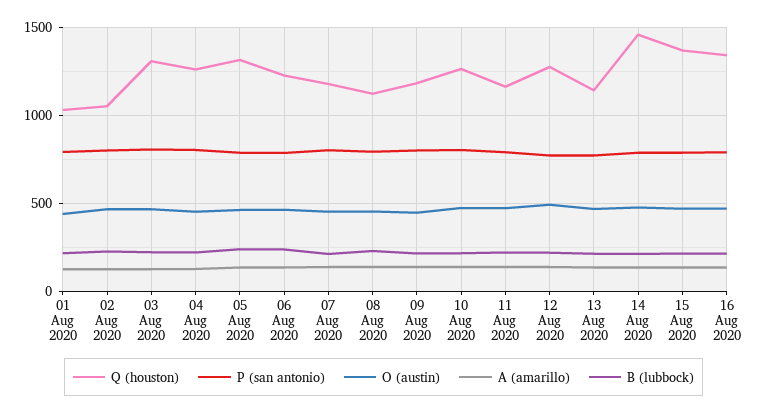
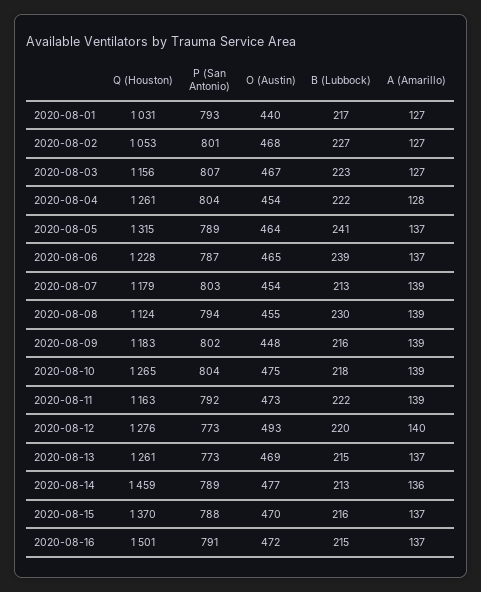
Q (houston), 03 Aug 2020: 1300 -> 1156
Q (houston), 13 Aug 2020: 1150 -> 1261
Q (houston), 16 Aug 2020: 1350 -> 1501

